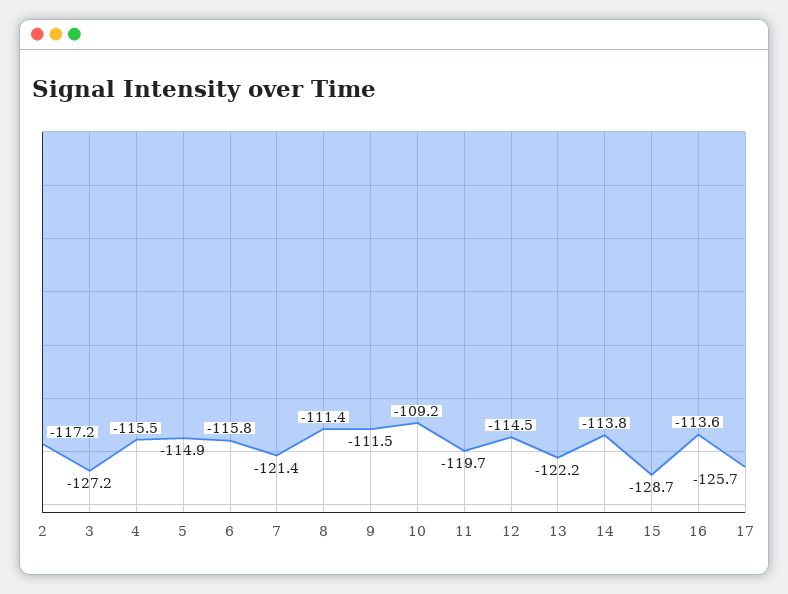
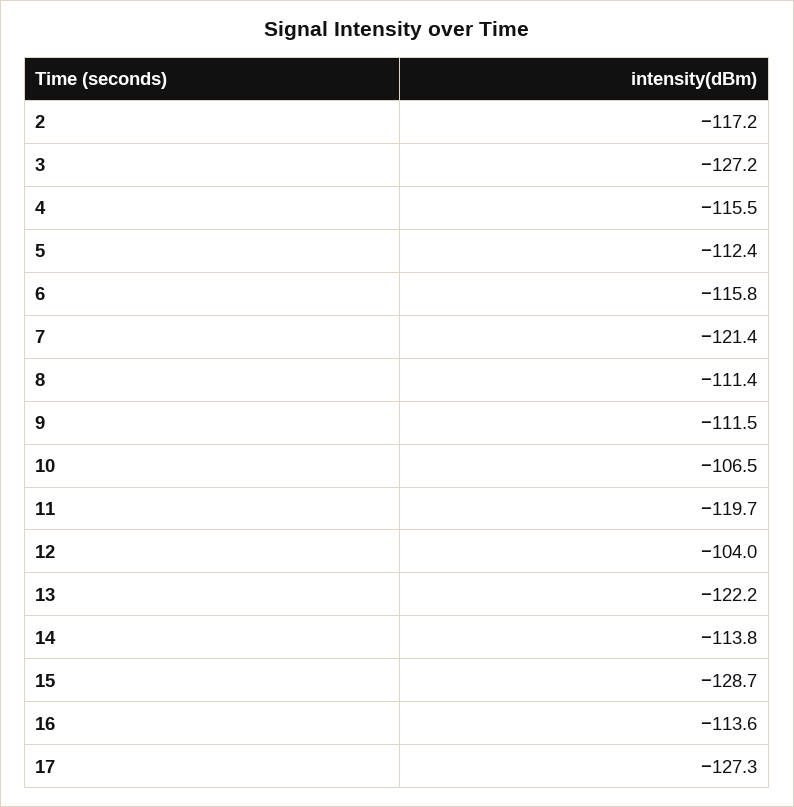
5: -114.9 -> -112.4
10: -109.2 -> -106.5
12: -114.5 -> -104
17: -125.7 -> -127.3

